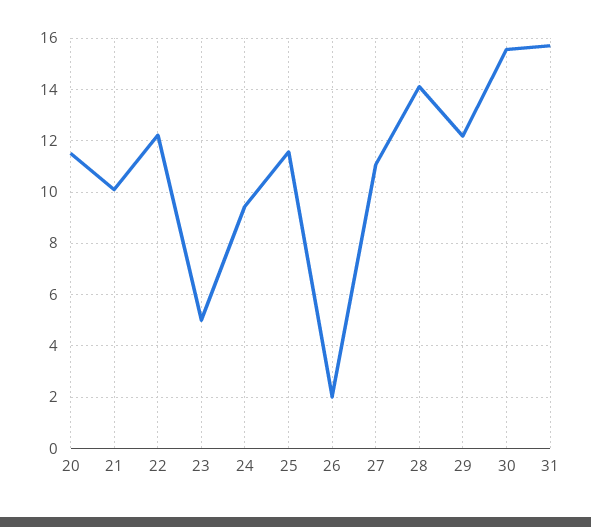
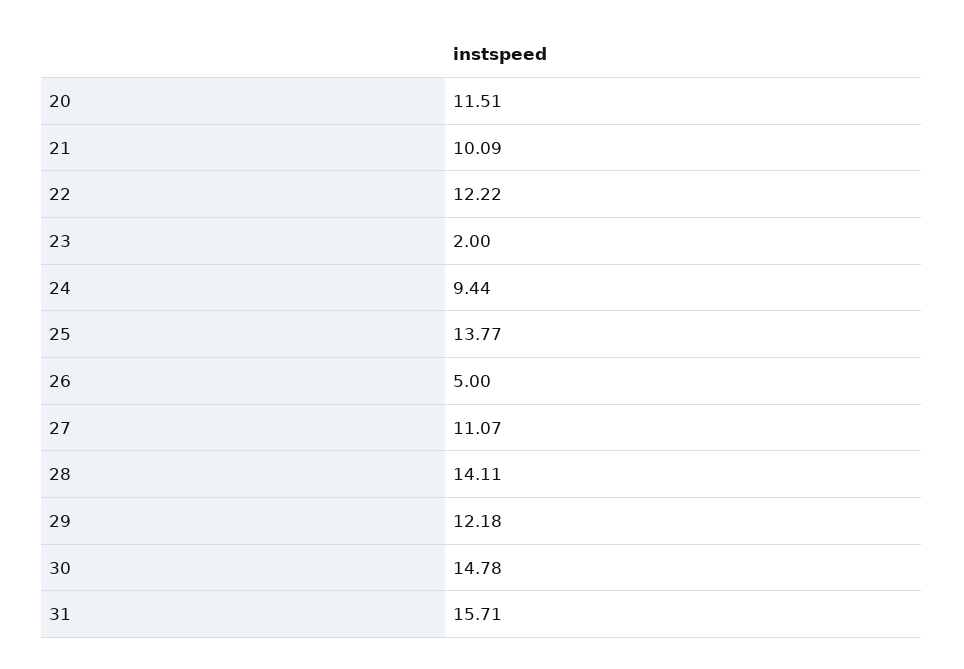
23: 5 -> 2
25: 11.5 -> 13.77
26: 2 -> 5
30: 15.5 -> 14.78

